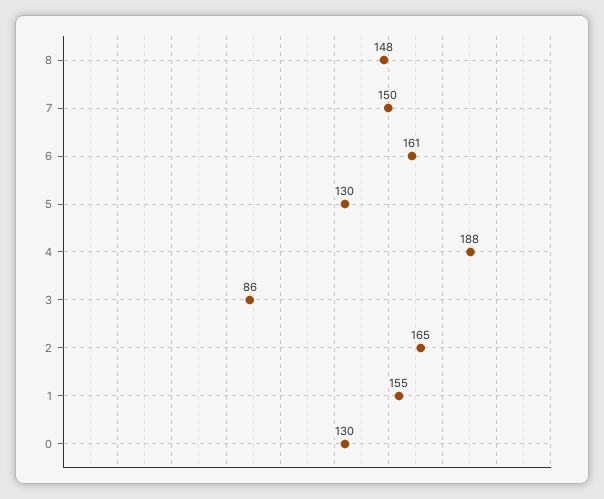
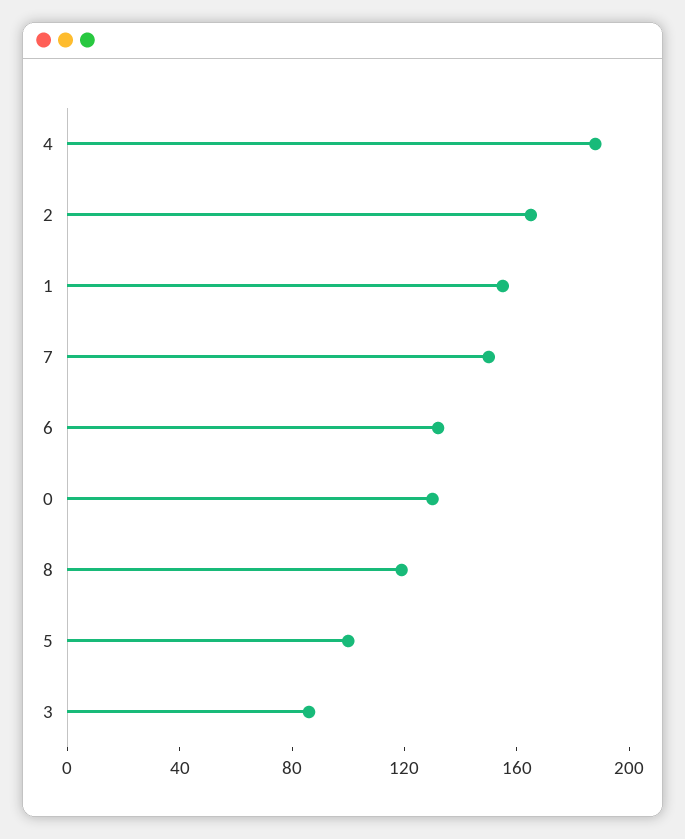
8: 148 -> 120
6: 161 -> 130
5: 130 -> 100

